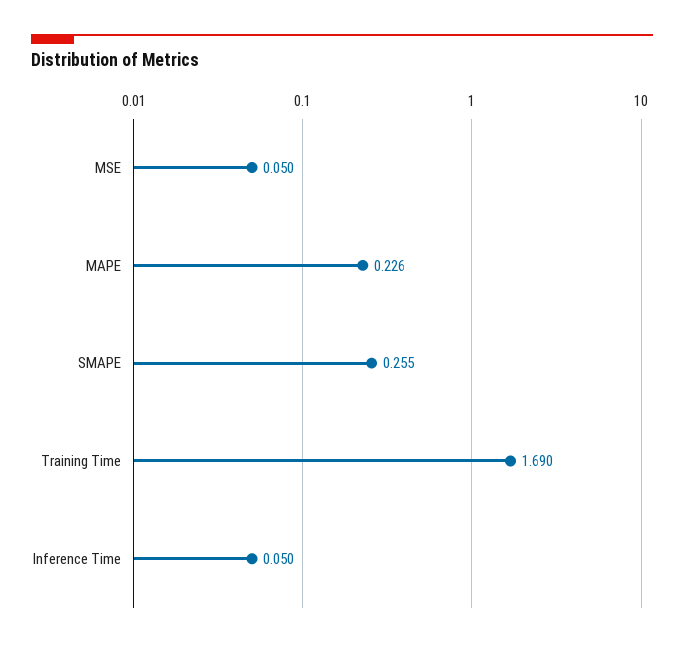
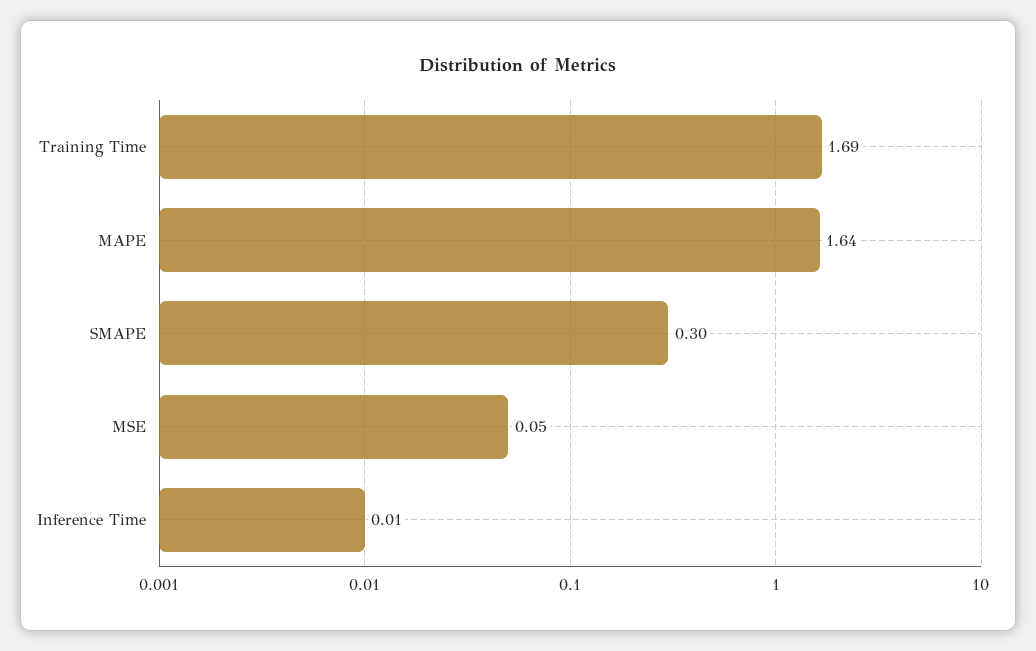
MAPE: 0.226 -> 1.64
SMAPE: 0.255 -> 0.3
Inference Time: 0.05 -> 0.01

